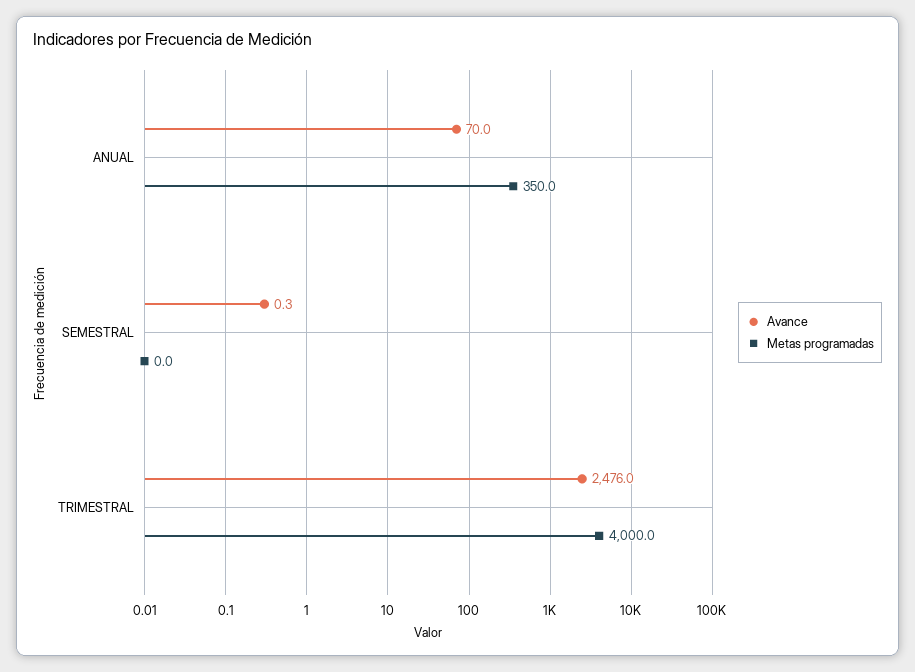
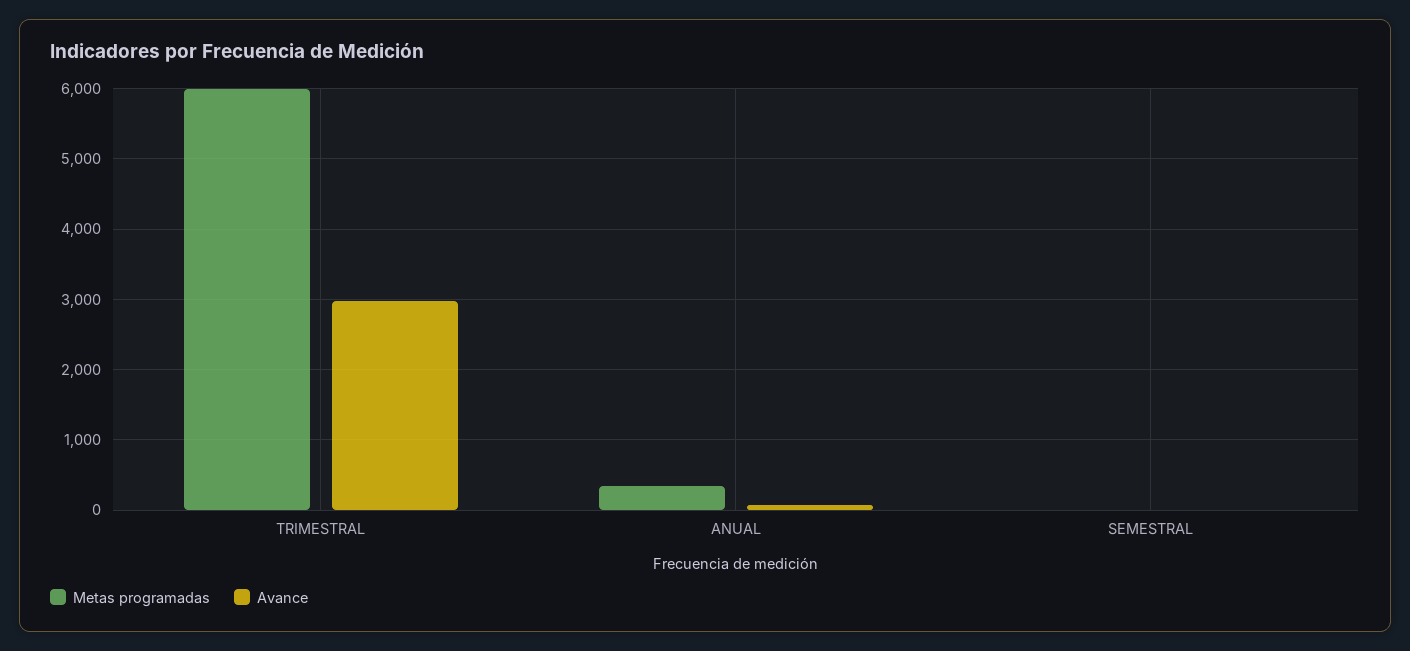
Avance, TRIMESTRAL: 2476 -> 3000
Metas programadas, TRIMESTRAL: 4000 -> 6000

